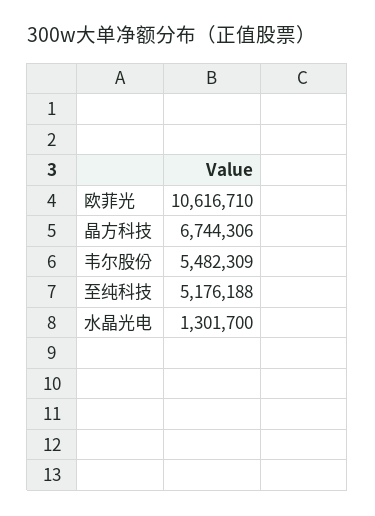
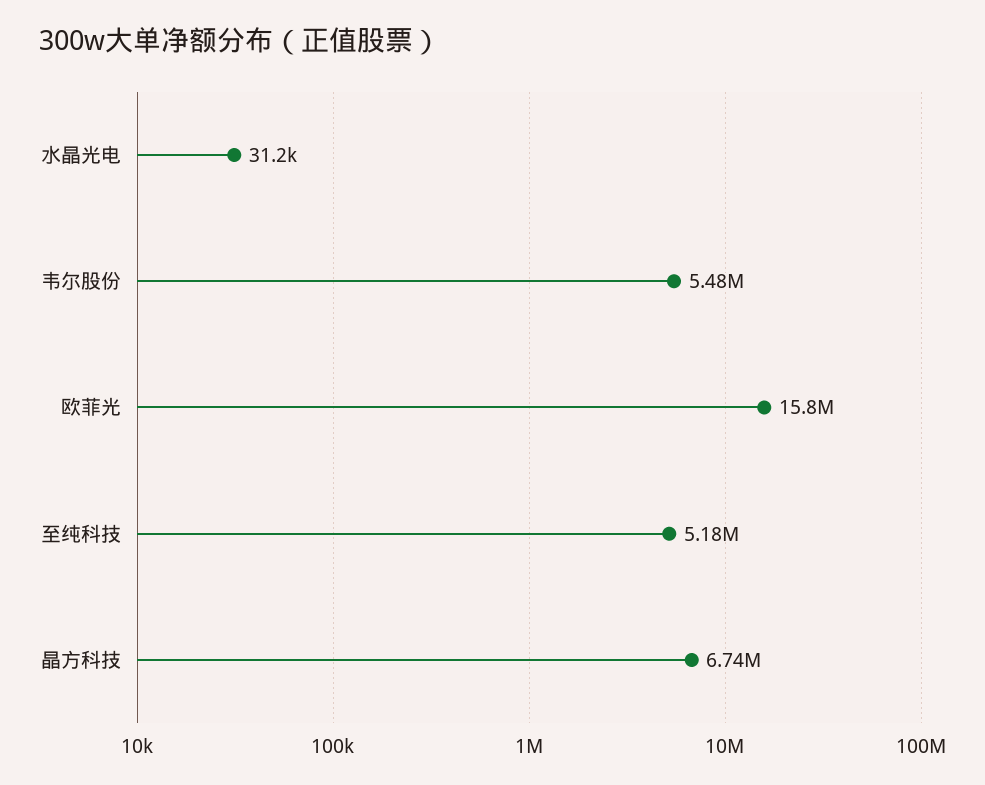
欧菲光: 10616710 -> 15800000
水晶光电: 1301700 -> 31200

